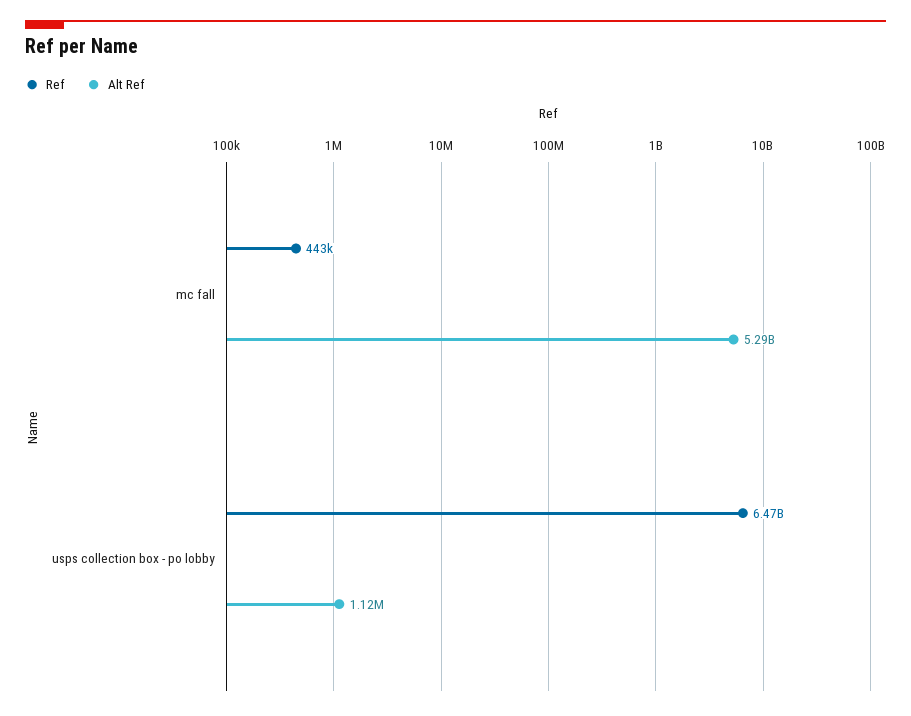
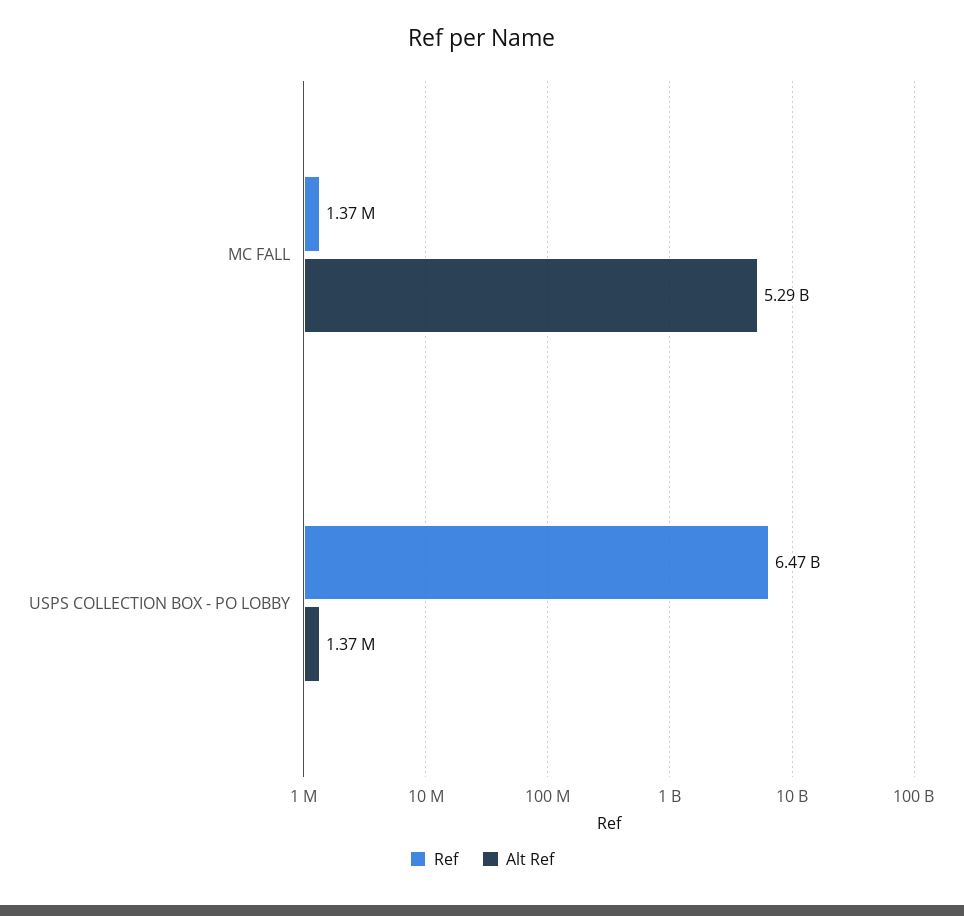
Ref, mc fall: 443000 -> 1370000
Alt Ref, usps collection box - po lobby: 1120000 -> 1370000

